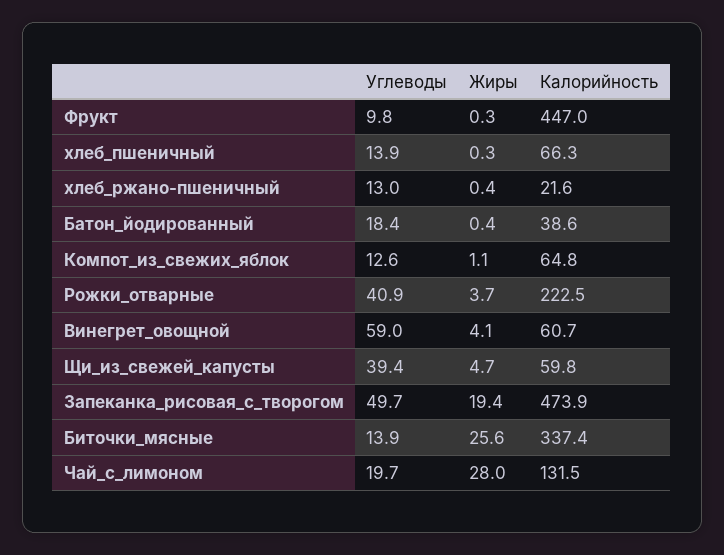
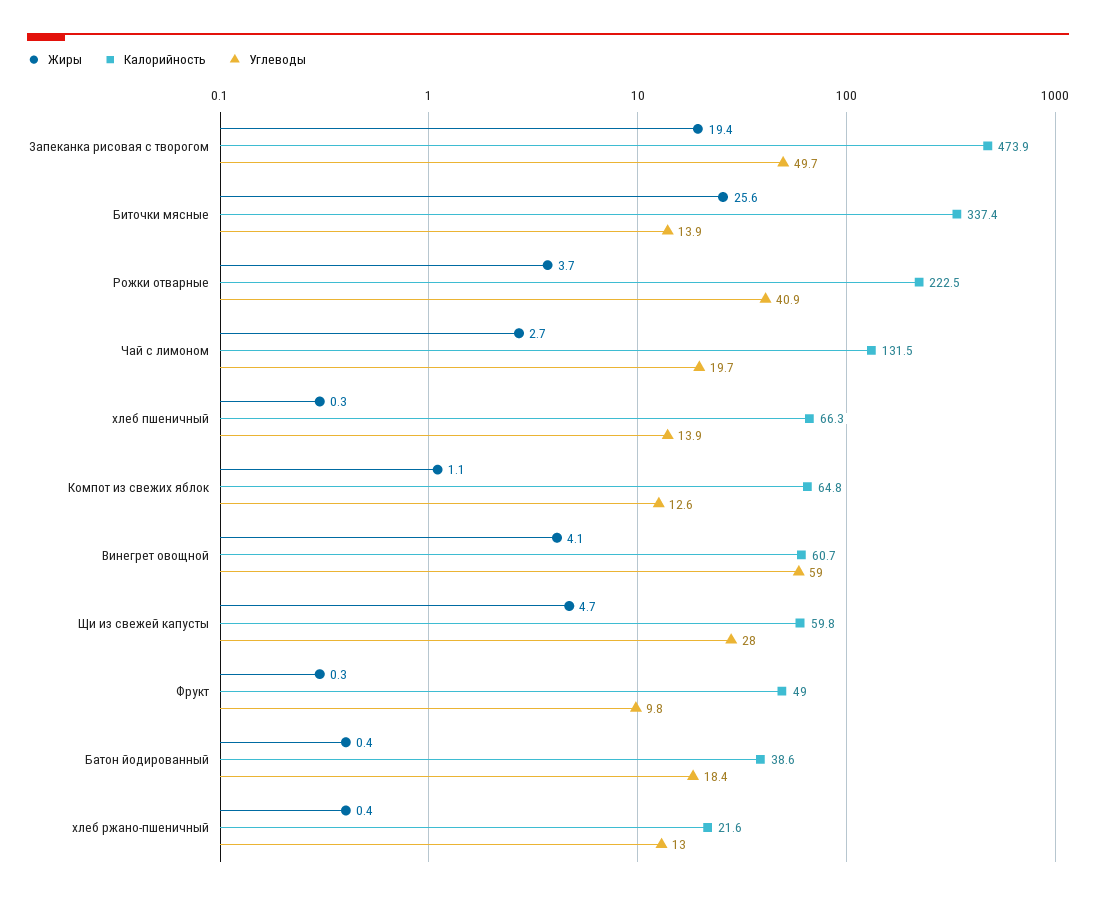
Калорийность, Фрукт: 447 -> 49
Углеводы, Щи_из_свежей_капусты: 39.4 -> 28
Жиры, Чай_с_лимоном: 28 -> 2.7

